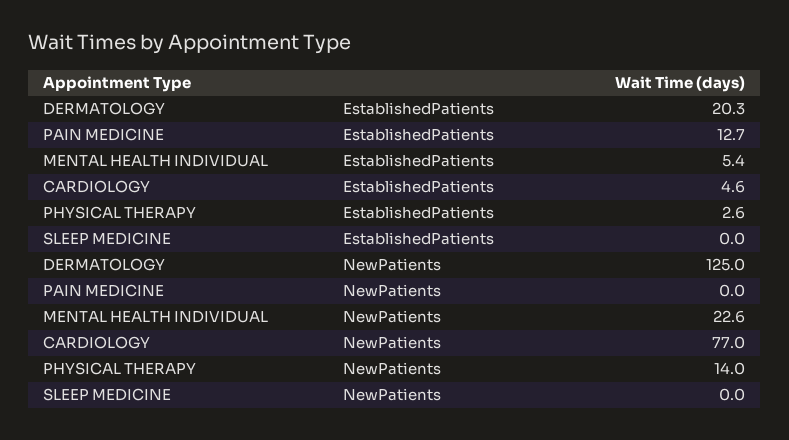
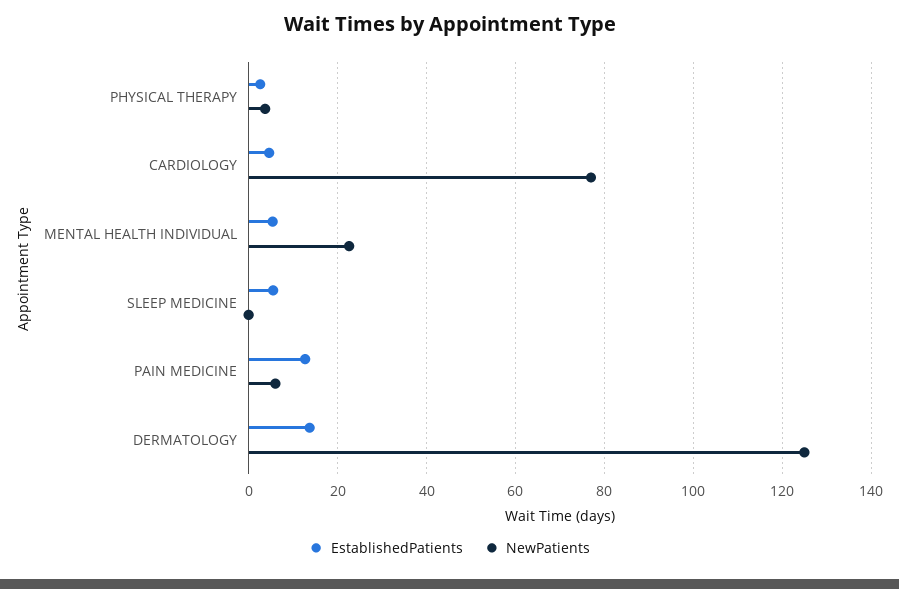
EstablishedPatients, DERMATOLOGY: 20.3 -> 14
EstablishedPatients, SLEEP MEDICINE: 0 -> 6
NewPatients, PAIN MEDICINE: 0 -> 6
NewPatients, PHYSICAL THERAPY: 14 -> 4

